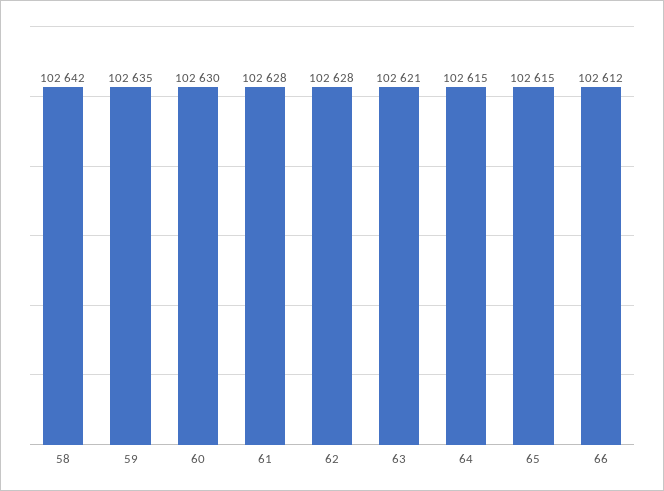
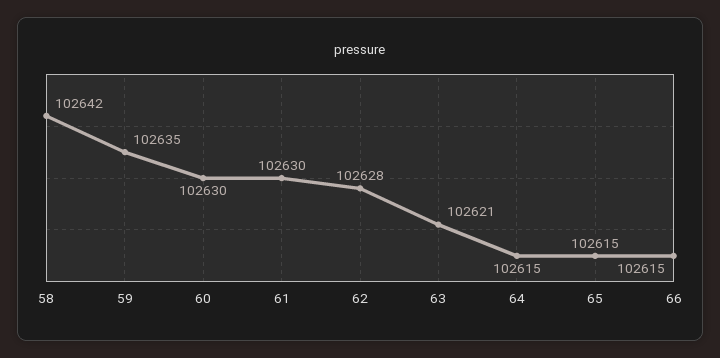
61: 102628 -> 102630
66: 102612 -> 102615

